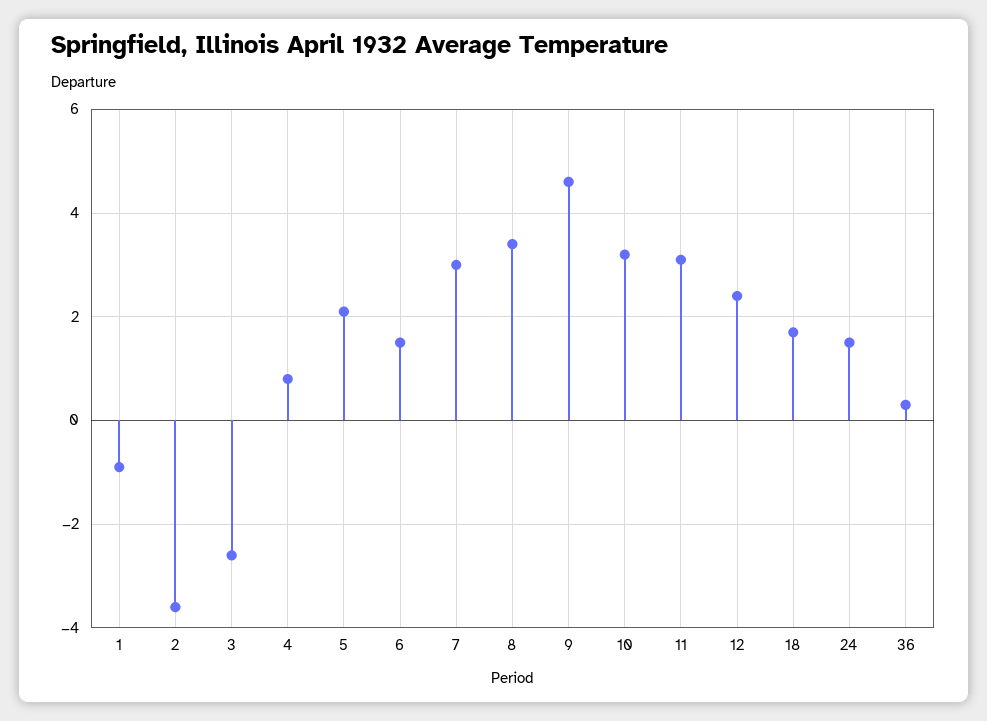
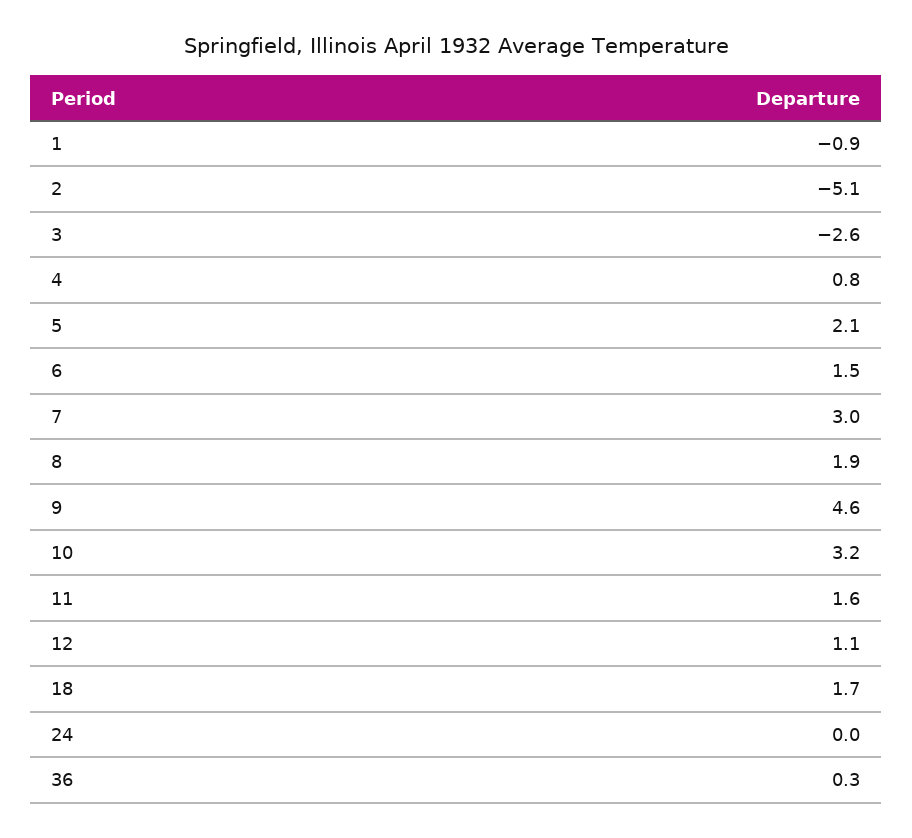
2: -3.5 -> -5.1
8: 3.5 -> 1.9
11: 3 -> 1.6
12: 2.5 -> 1.1
24: 1.5 -> 0

